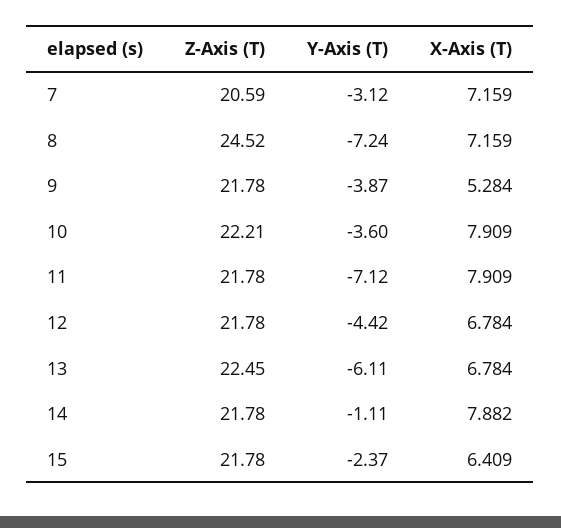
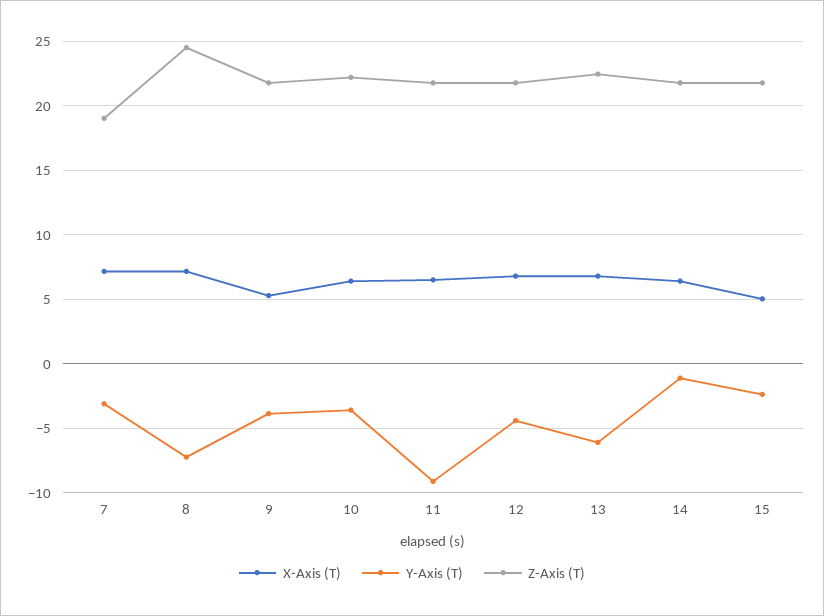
Z-Axis (T), 7: 20.59 -> 19
X-Axis (T), 10: 7.909 -> 6.5
Y-Axis (T), 11: -7.12 -> -9
X-Axis (T), 11: 7.909 -> 6.5
X-Axis (T), 14: 7.882 -> 6.5
X-Axis (T), 15: 6.409 -> 5

